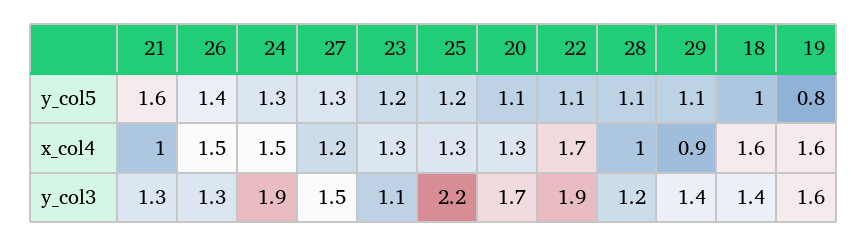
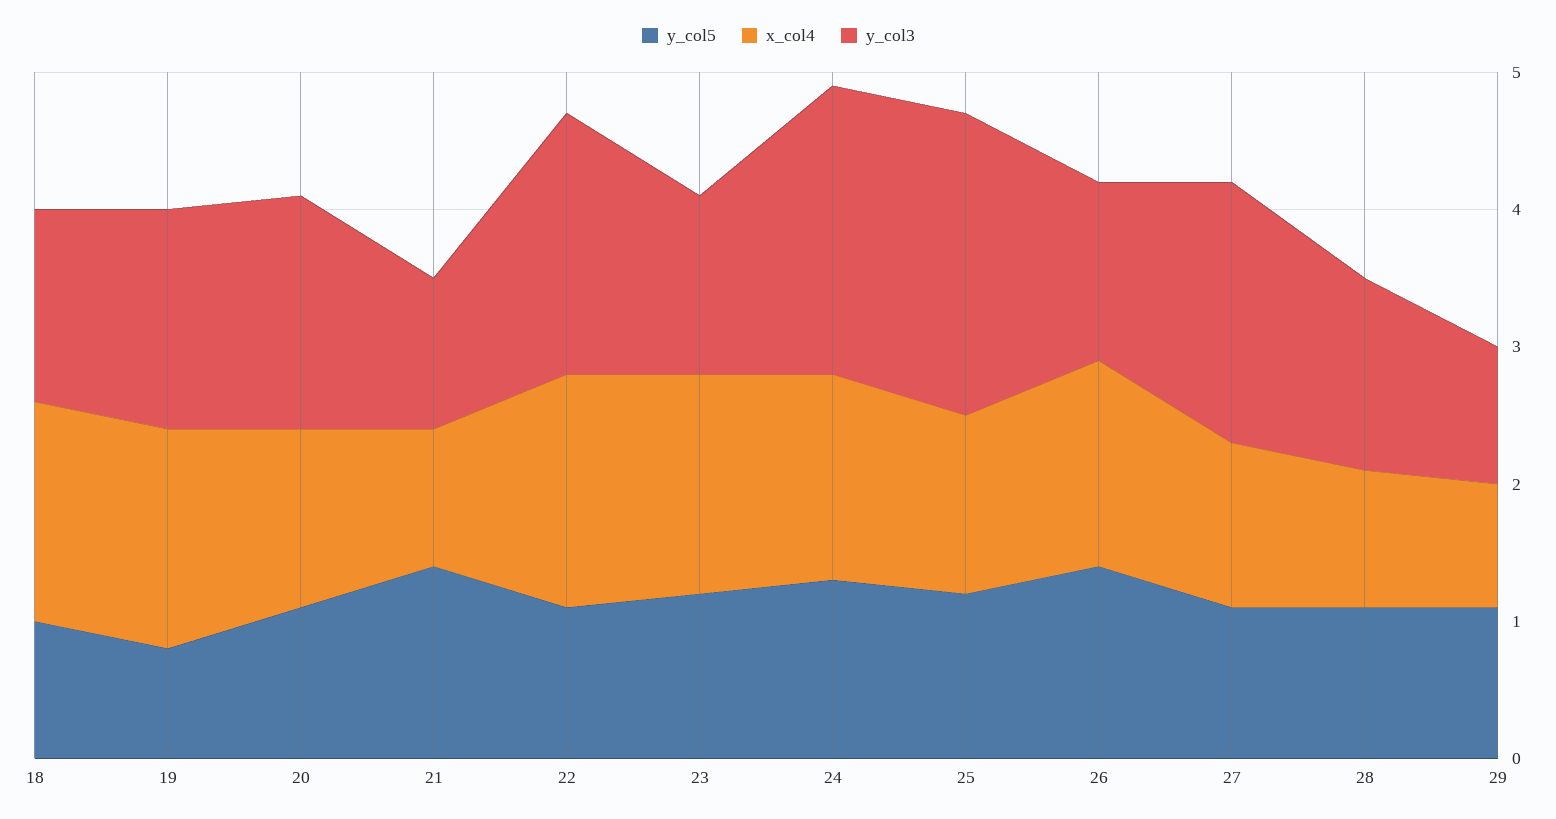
y_col5, 21: 1.6 -> 1.4
y_col5, 27: 1.3 -> 1.1
x_col4, 23: 1.3 -> 1.6
y_col3, 21: 1.3 -> 1.1
y_col3, 24: 1.9 -> 2.1
y_col3, 27: 1.5 -> 1.9
y_col3, 23: 1.1 -> 1.3
y_col3, 28: 1.2 -> 1.4
y_col3, 29: 1.4 -> 1

